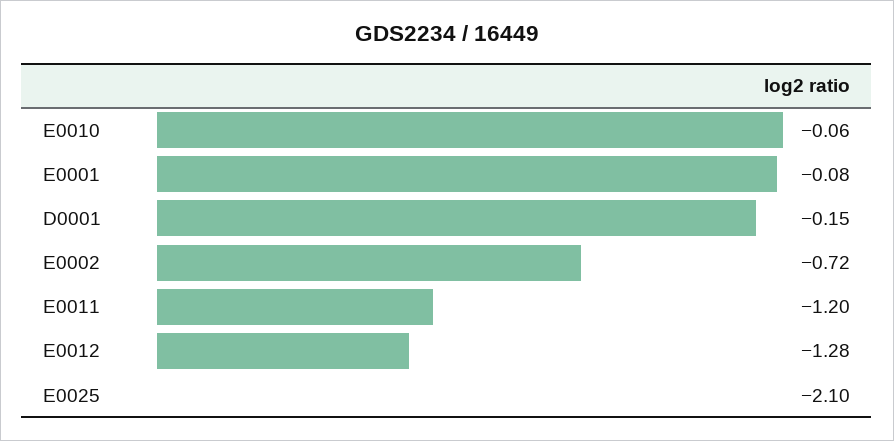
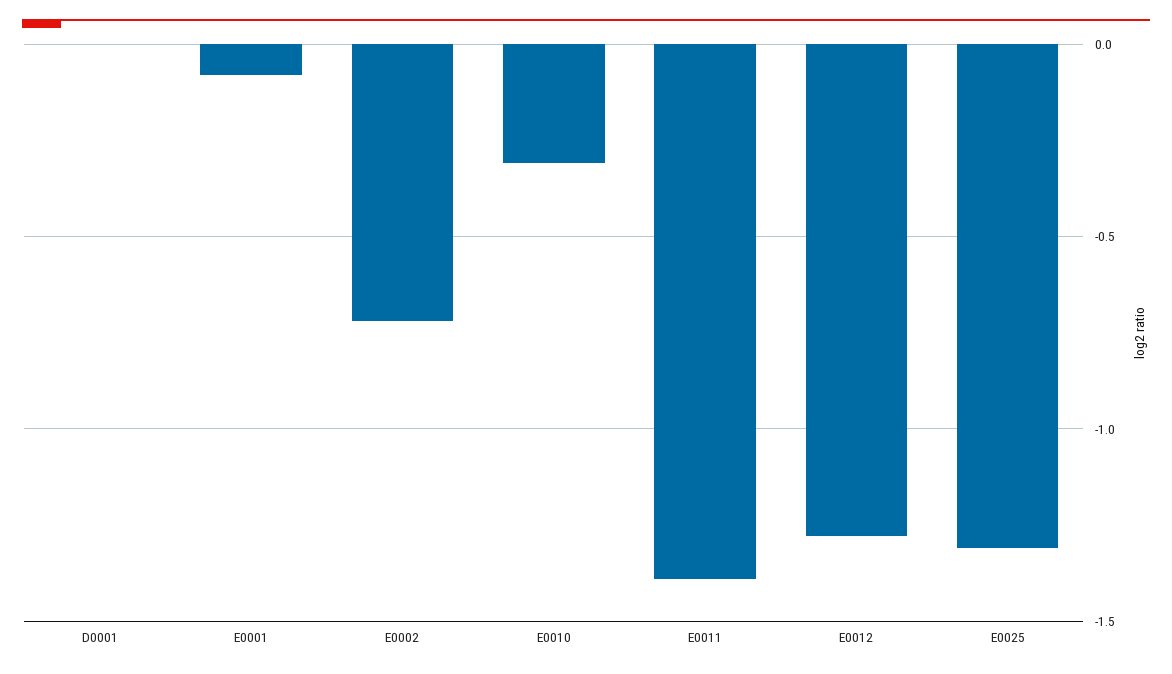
E0010: -0.06 -> -0.3
D0001: -0.15 -> 0
E0011: -1.2 -> -1.4
E0025: -2.1 -> -1.3

